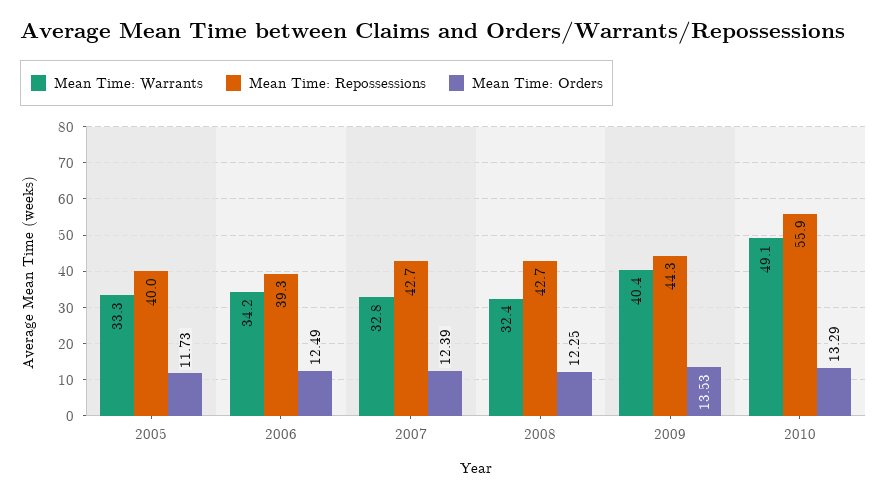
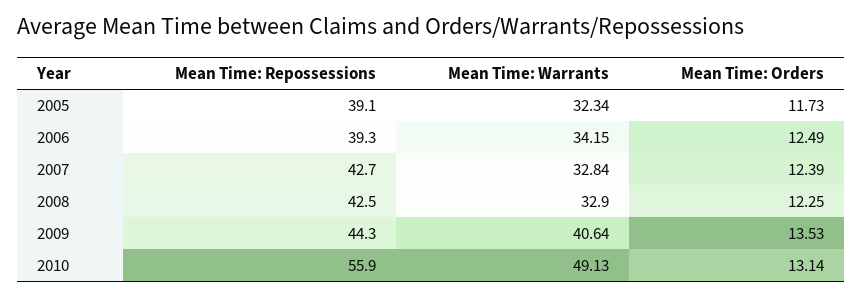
Mean Time: Warrants, 2005: 33.3 -> 32.34
Mean Time: Repossessions, 2005: 40 -> 39.1
Mean Time: Warrants, 2008: 32.4 -> 32.9
Mean Time: Repossessions, 2008: 42.7 -> 42.5
Mean Time: Warrants, 2009: 40.4 -> 40.64
Mean Time: Orders, 2010: 13.29 -> 13.14

